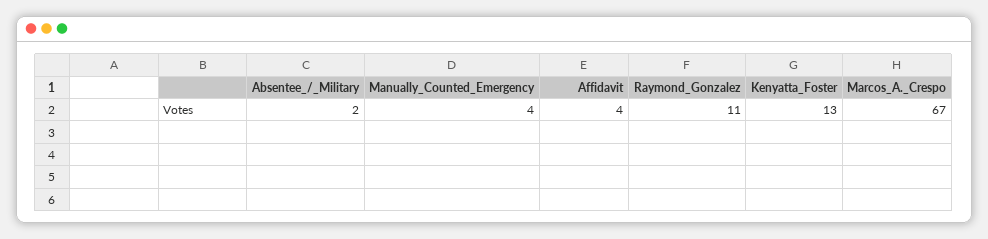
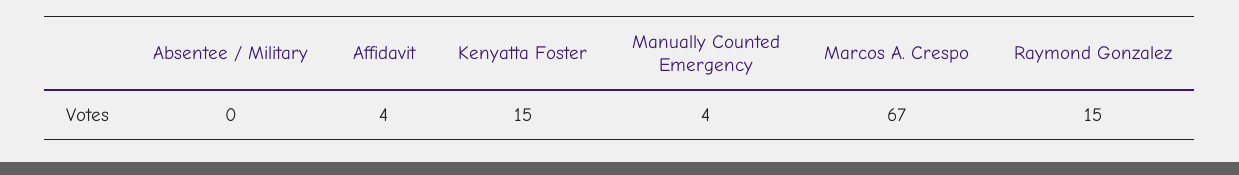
Absentee_/_Military: 2 -> 0
Raymond_Gonzalez: 11 -> 15
Kenyatta_Foster: 13 -> 15

